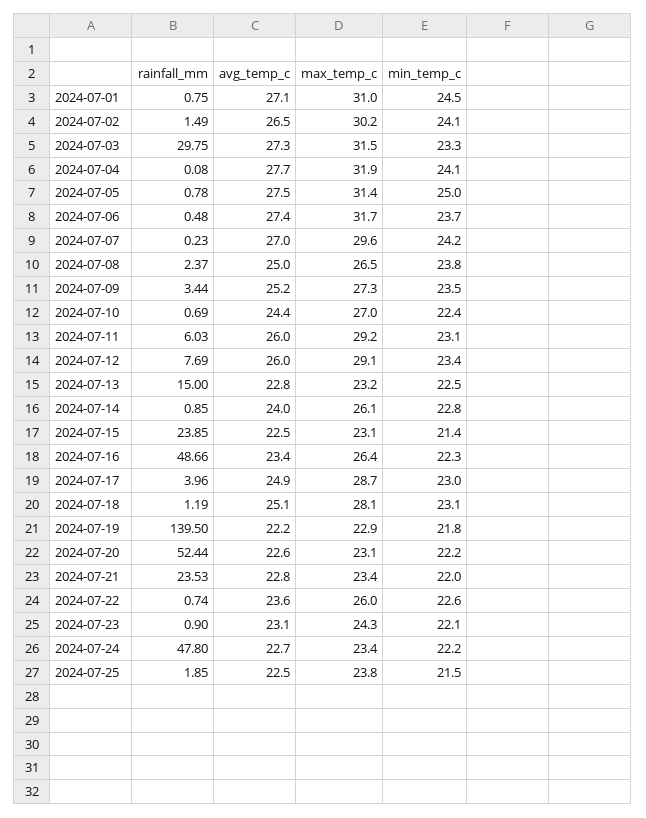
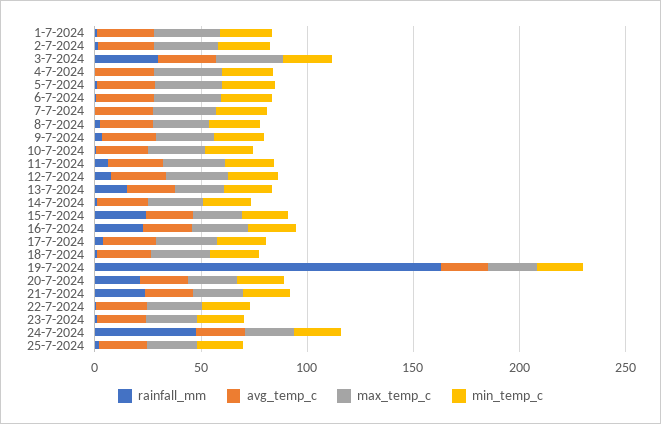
rainfall_mm, 2024-07-16: 48.66 -> 20
rainfall_mm, 2024-07-19: 139.5 -> 160
rainfall_mm, 2024-07-20: 52.44 -> 20

